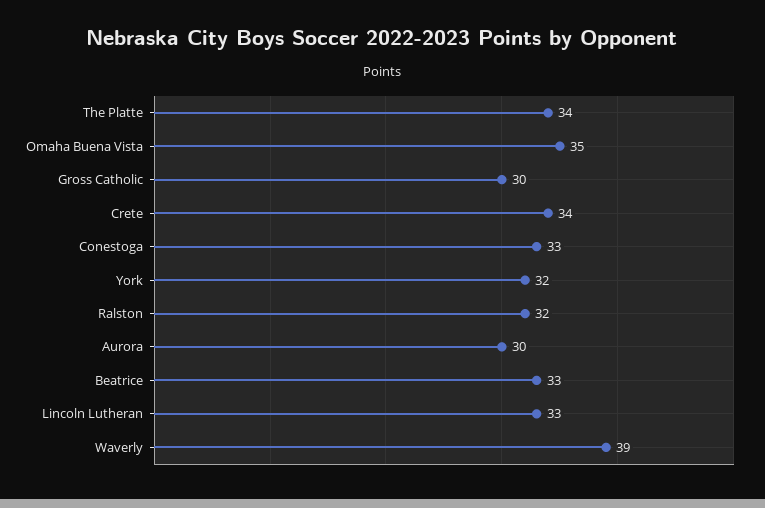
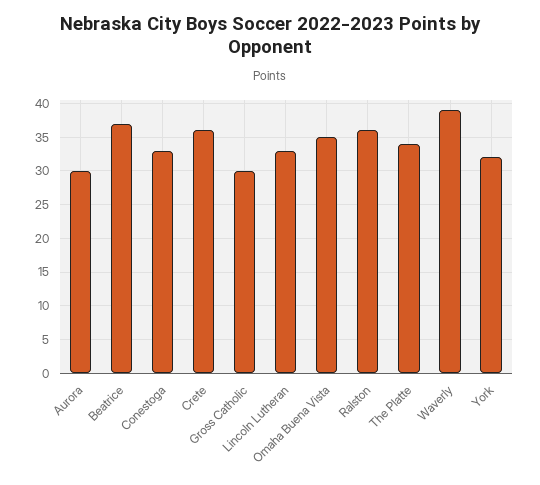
Crete: 34 -> 36
Ralston: 32 -> 36
Beatrice: 33 -> 37

